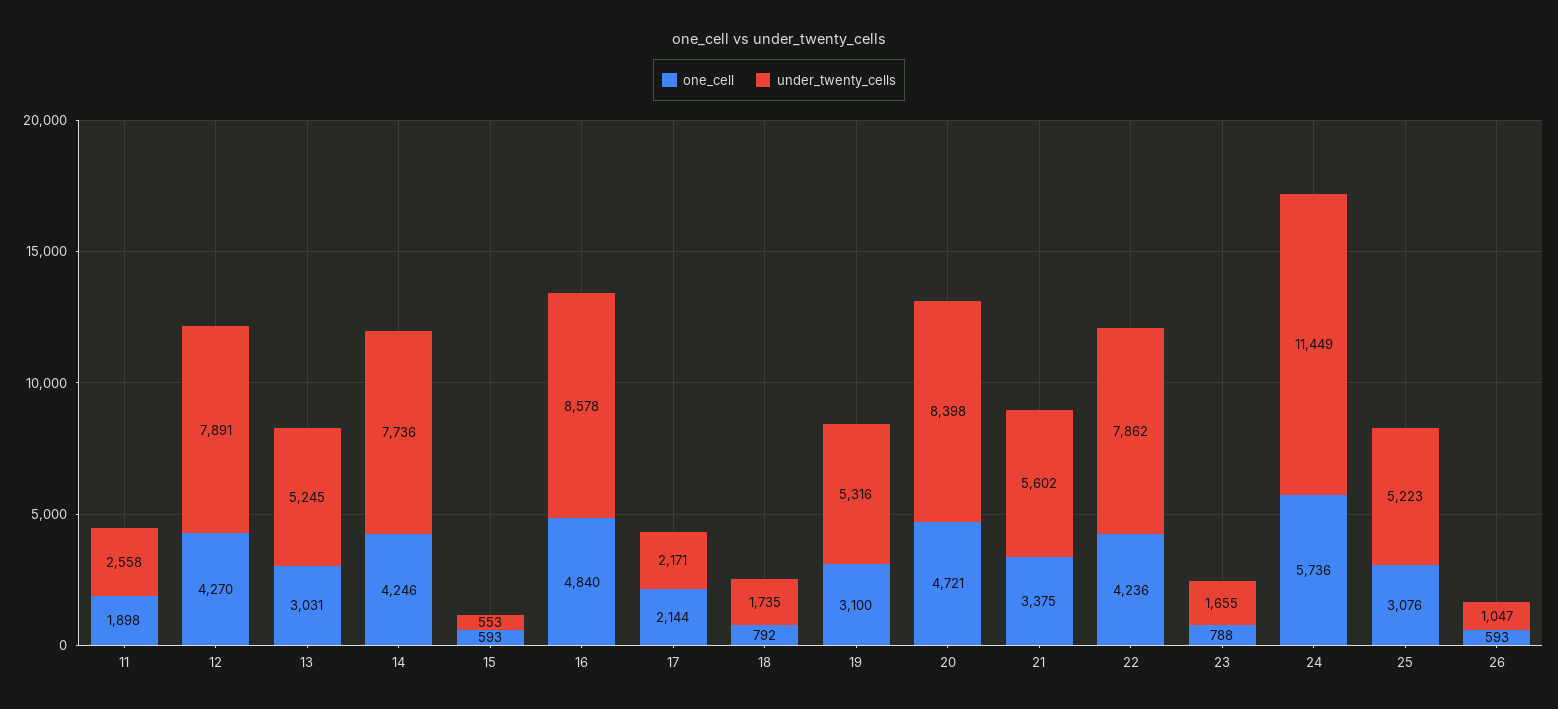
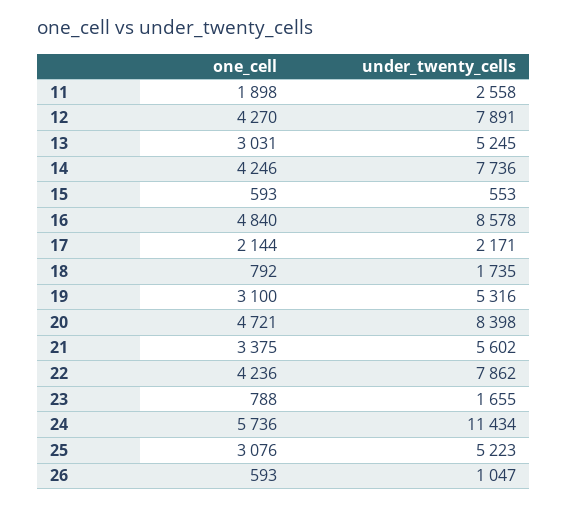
under_twenty_cells, 24: 11449 -> 11434

